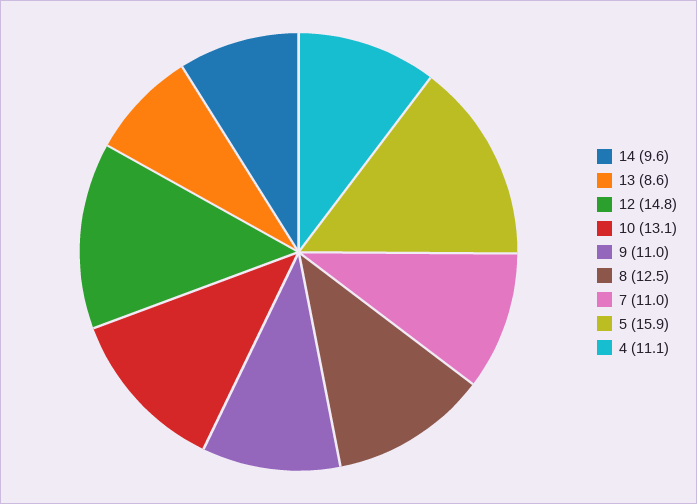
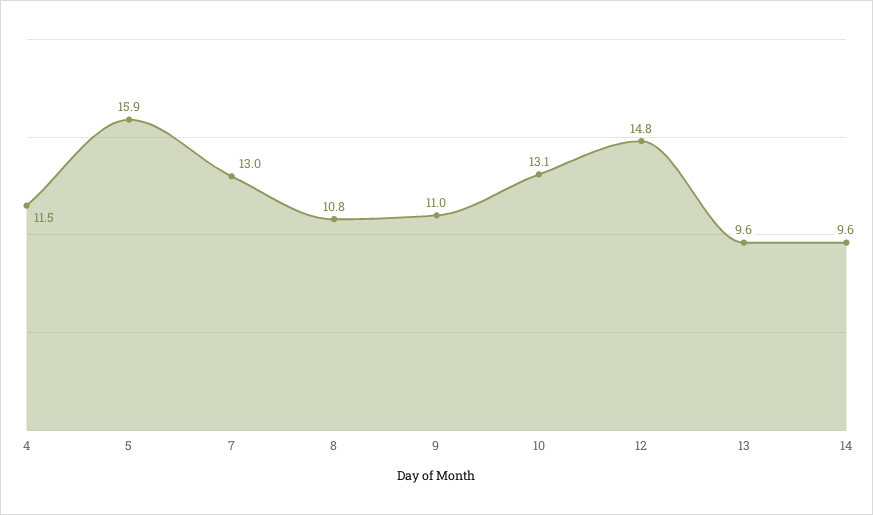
13: 8.6 -> 9.6
8: 12.5 -> 10.8
7: 11 -> 13
4: 11.1 -> 11.5

